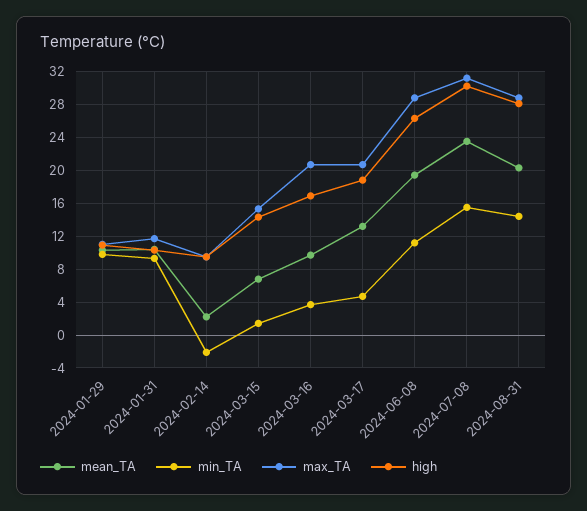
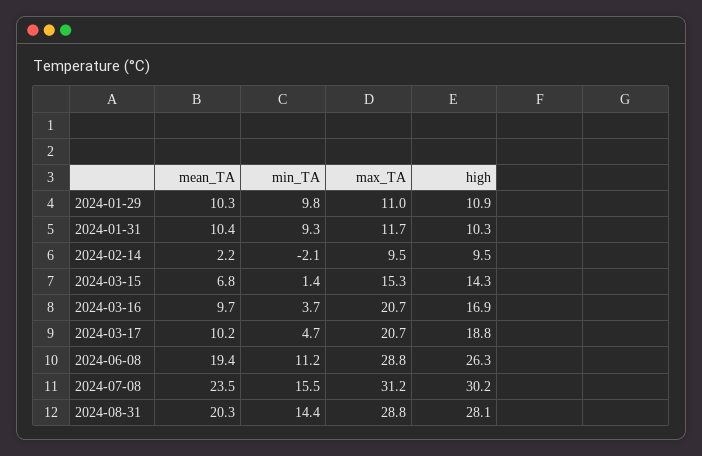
mean_TA, 2024-03-17: 13 -> 10.2

